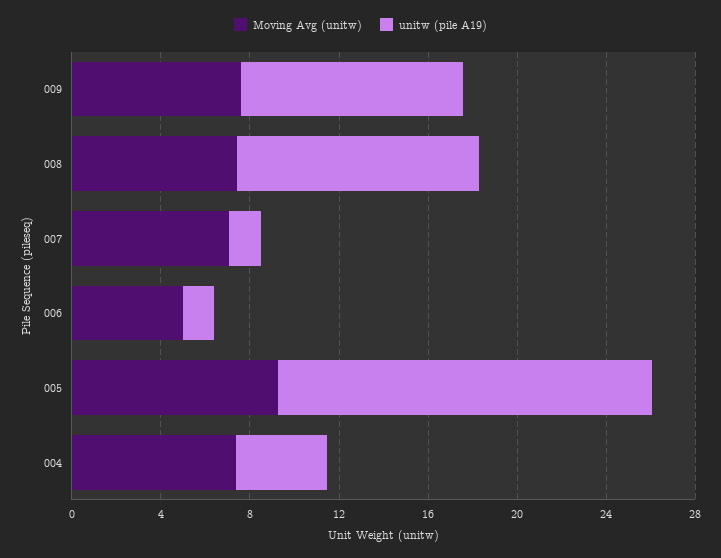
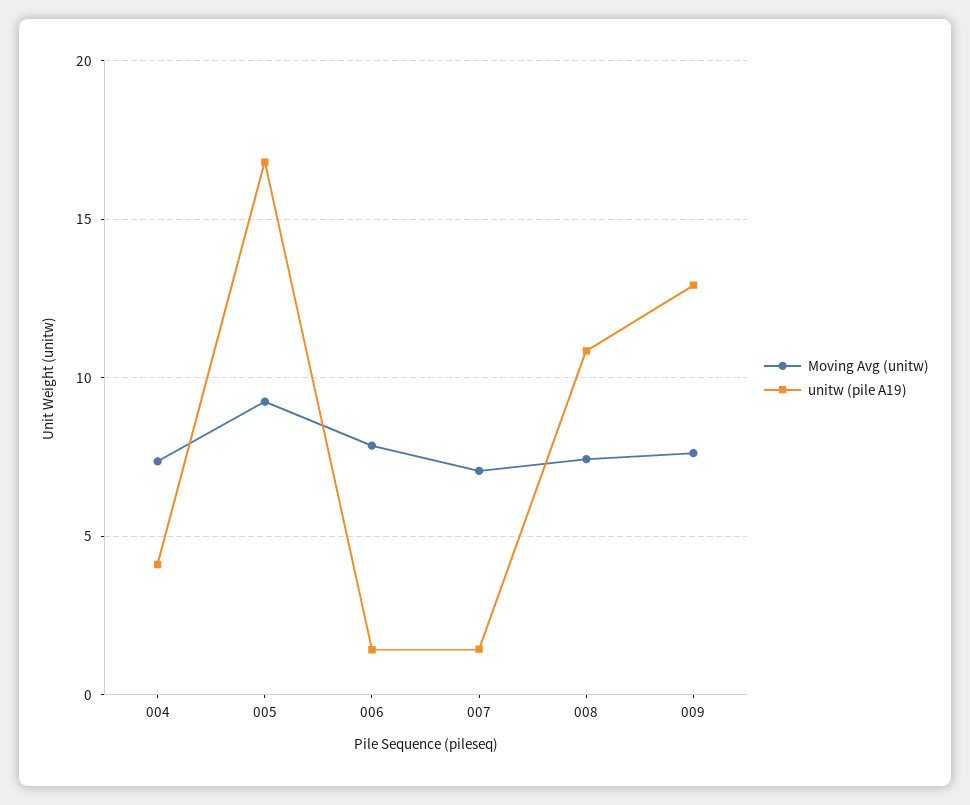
unitw (pile A19), 009: 10 -> 13
Moving Avg (unitw), 006: 5 -> 8

